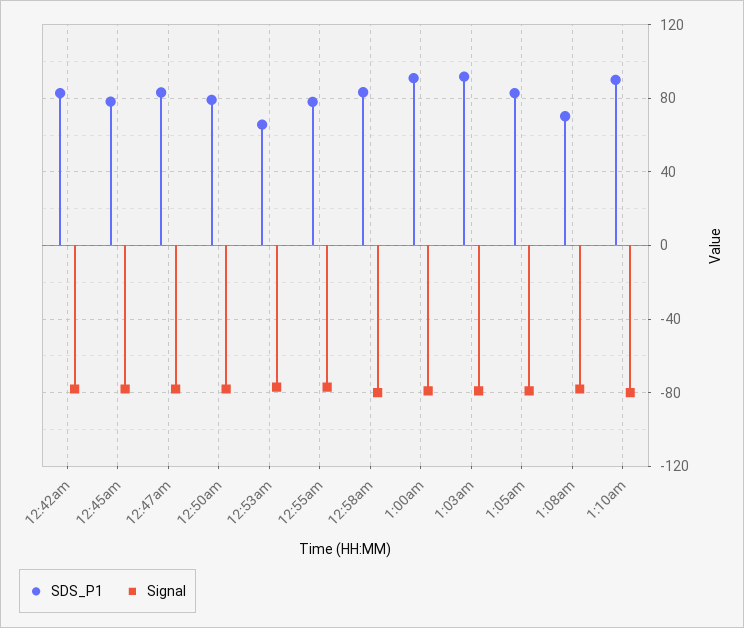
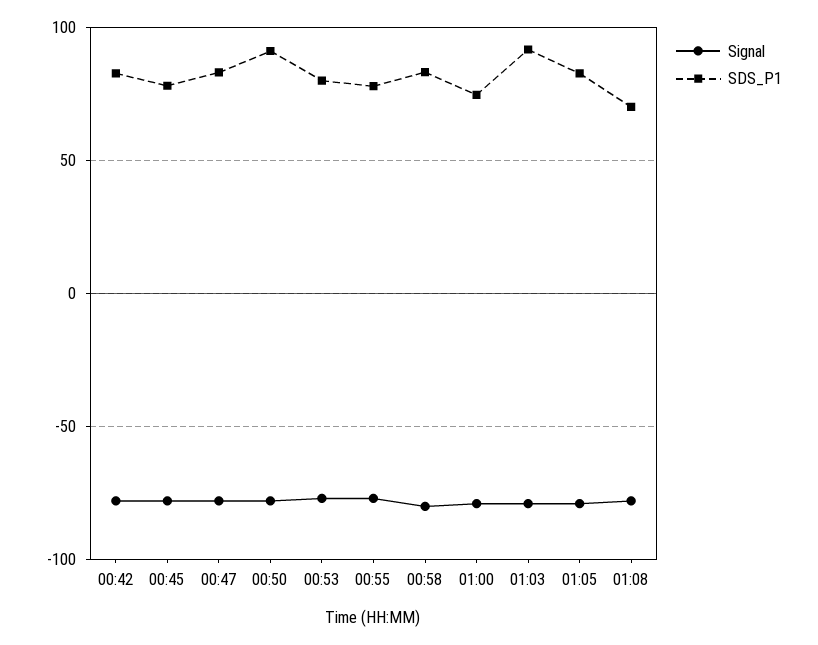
SDS_P1, 12:50am: 80 -> 90
SDS_P1, 12:53am: 65 -> 80
SDS_P1, 1:00am: 90 -> 75
SDS_P1, 1:10am: 90 -> none
Signal, 1:10am: -80 -> none

